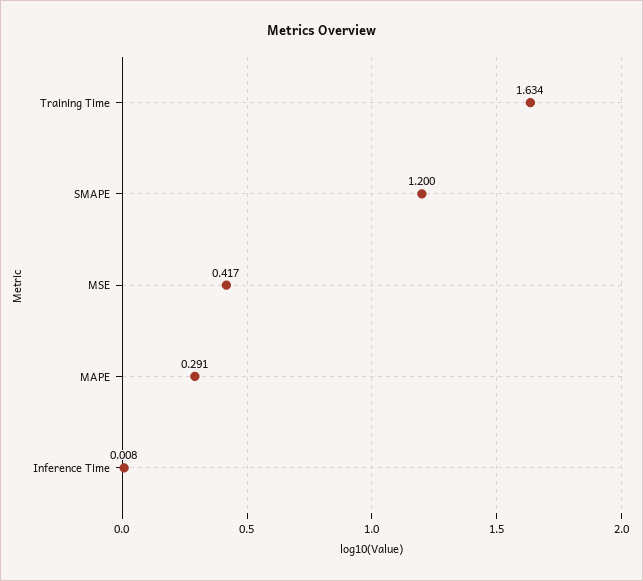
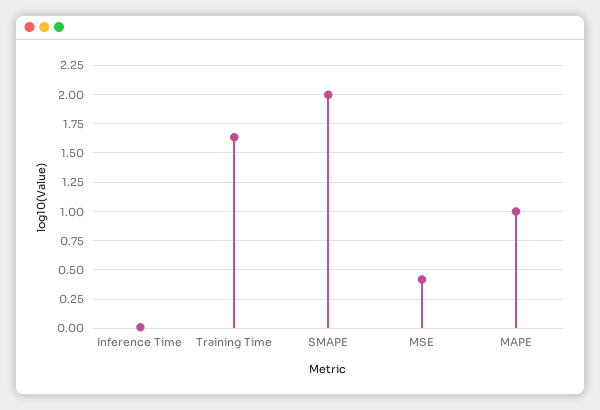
SMAPE: 1.2 -> 2
MAPE: 0.291 -> 1

